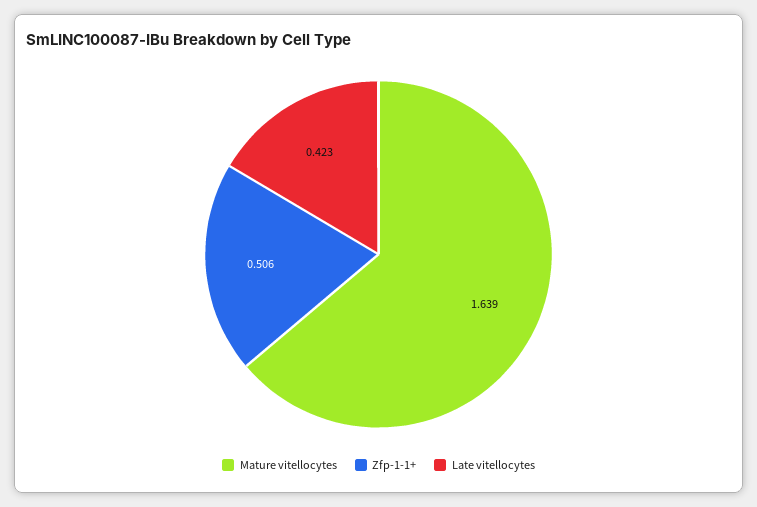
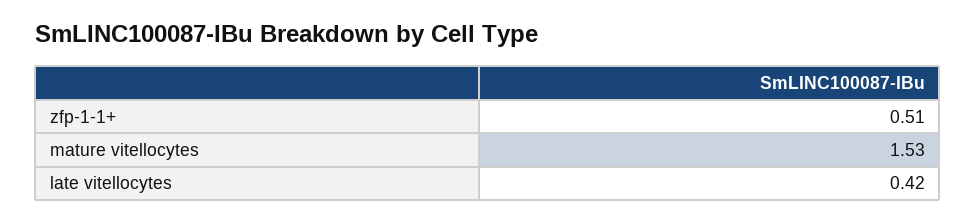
Mature vitellocytes: 1.639 -> 1.53

